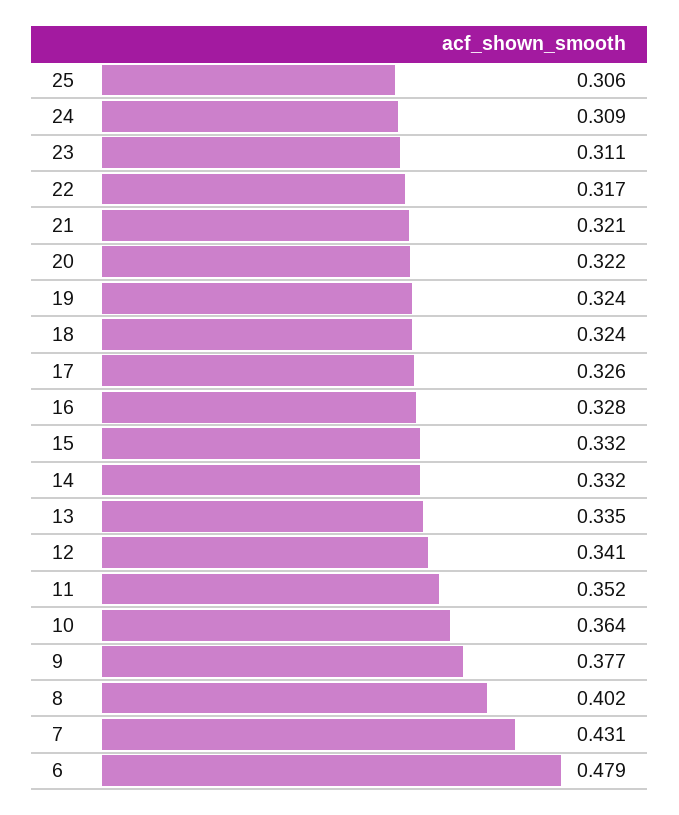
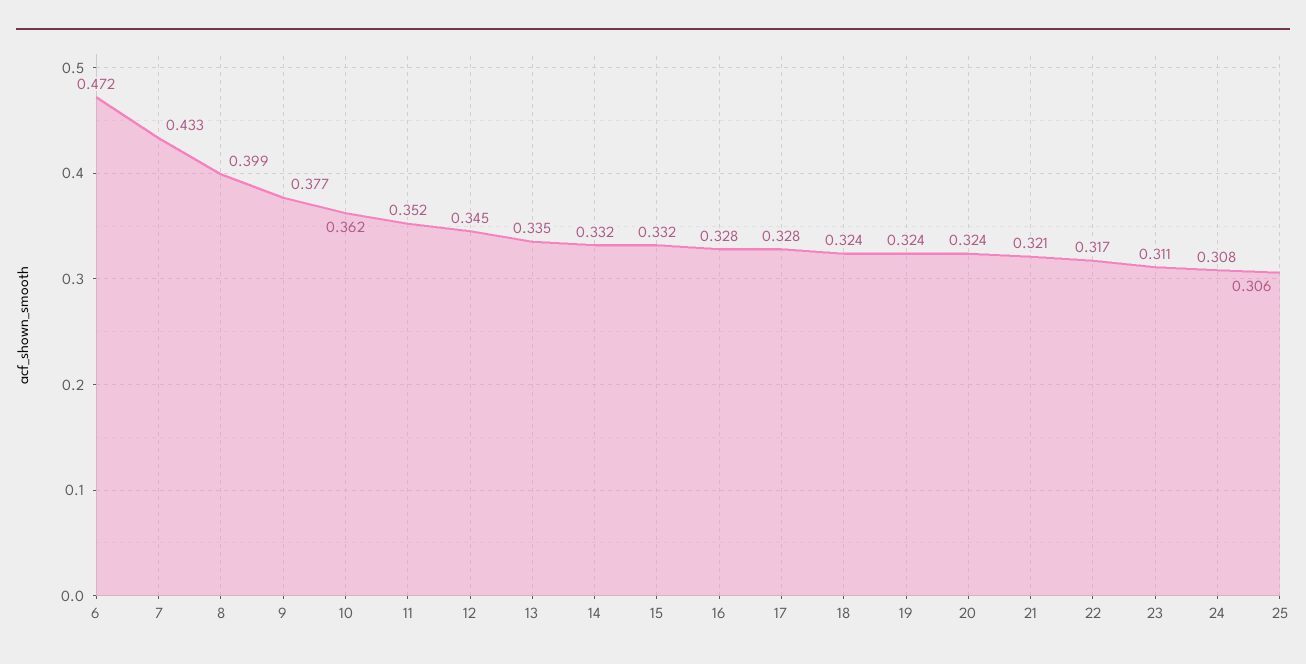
24: 0.309 -> 0.308
20: 0.322 -> 0.324
17: 0.326 -> 0.328
12: 0.341 -> 0.345
10: 0.364 -> 0.362
8: 0.402 -> 0.399
7: 0.431 -> 0.433
6: 0.479 -> 0.472

